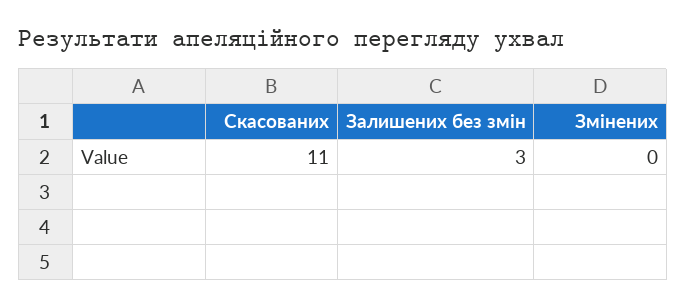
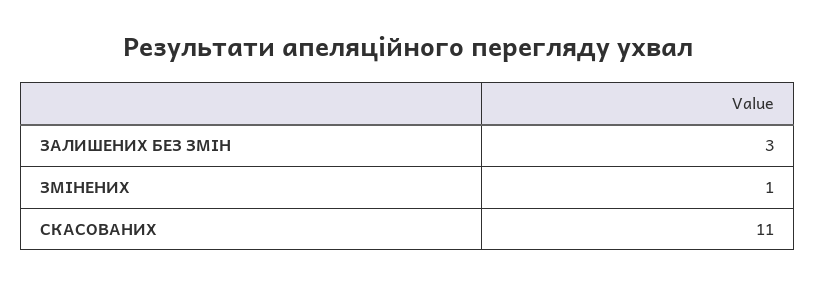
Змінених: 0 -> 1

